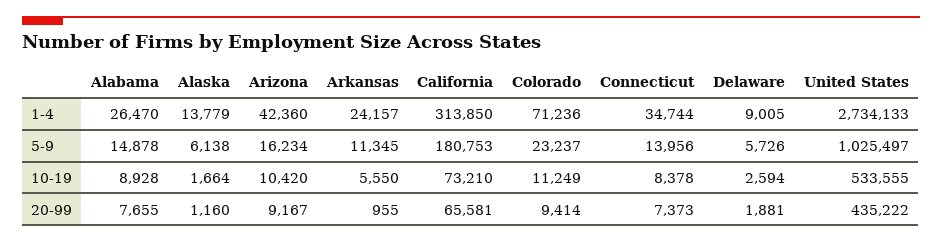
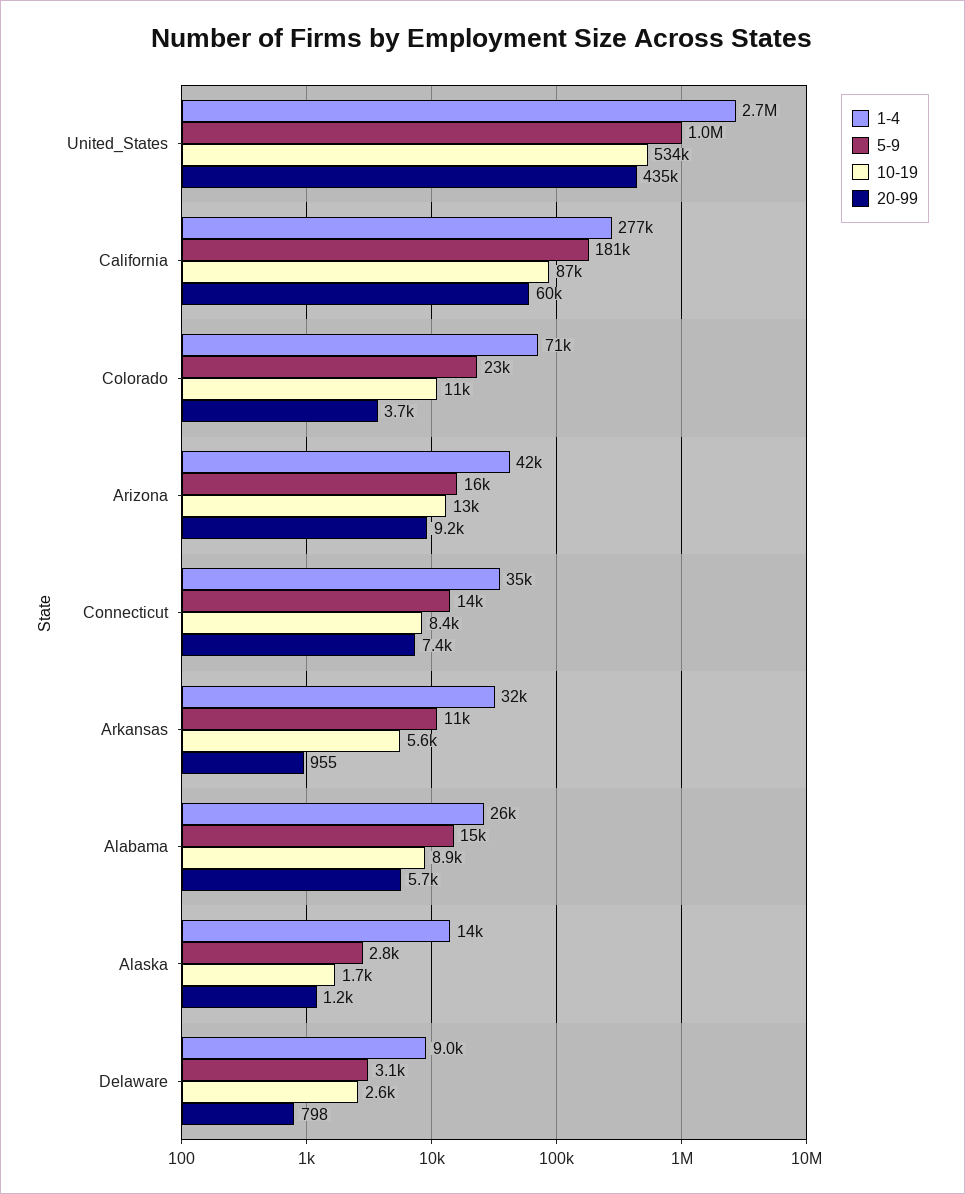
1-4, Arkansas: 24157 -> 32000
1-4, California: 313850 -> 277000
5-9, Alaska: 6138 -> 2800
5-9, Delaware: 5726 -> 3100
10-19, Arizona: 10420 -> 13000
10-19, California: 73210 -> 87000
20-99, Alabama: 7655 -> 5700
20-99, California: 65581 -> 60000
20-99, Colorado: 9414 -> 3700
20-99, Delaware: 1881 -> 798

